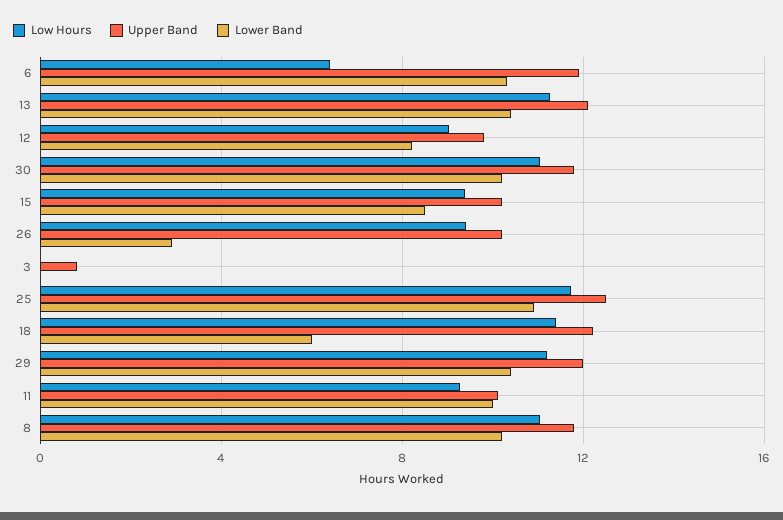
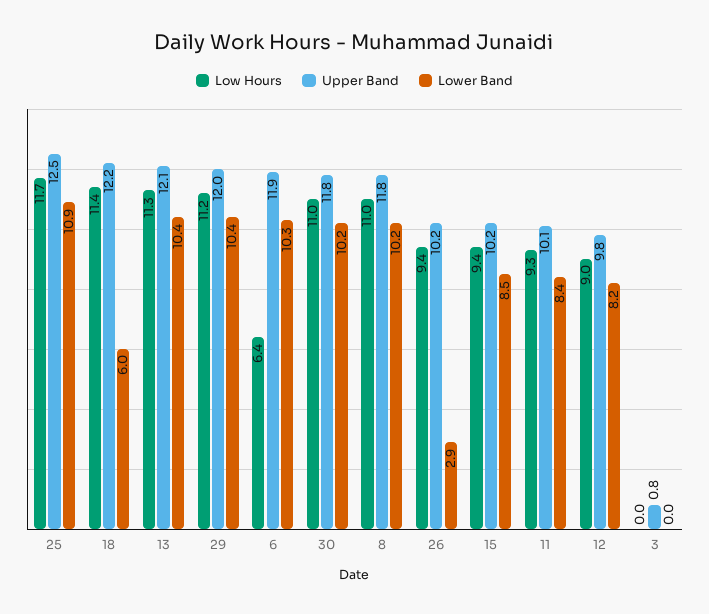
Lower Band, 11: 10 -> 8.4

